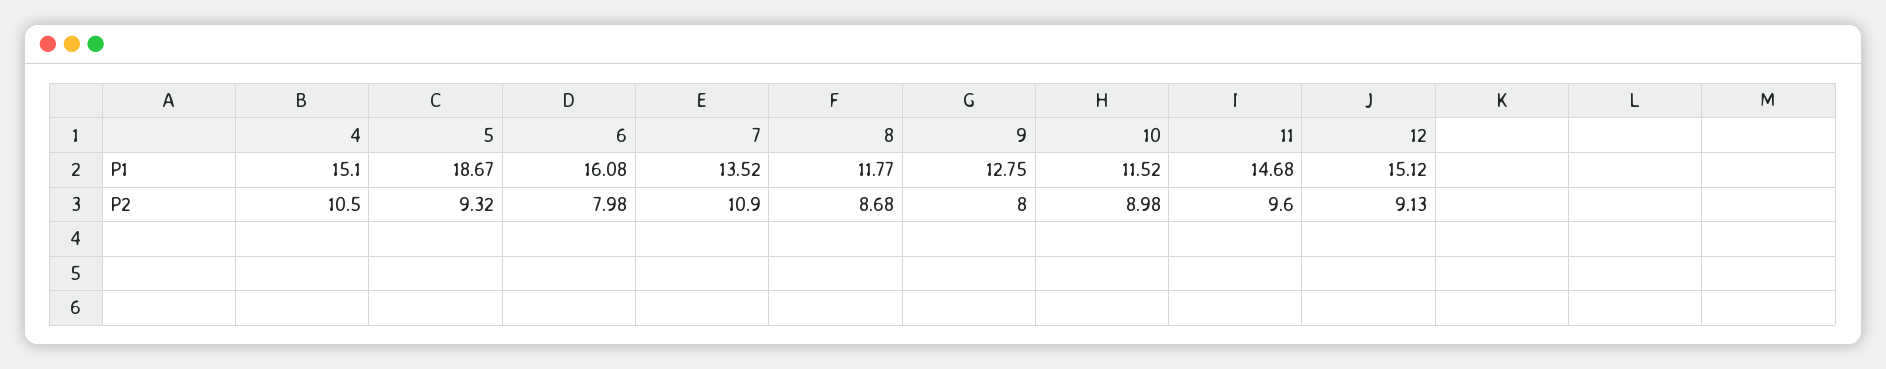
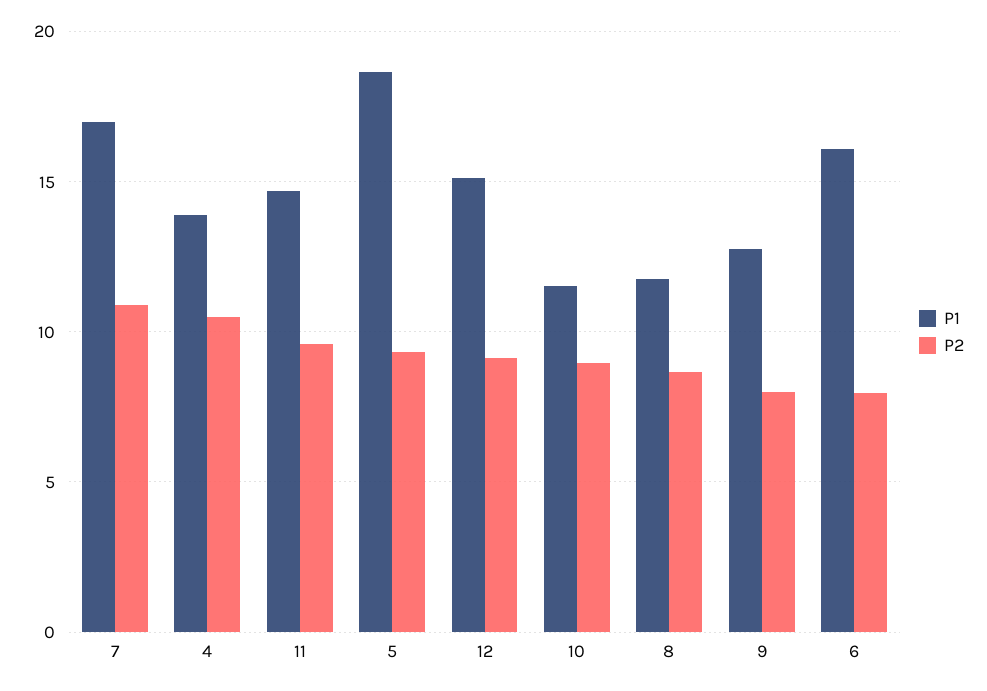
P1, 4: 15.1 -> 14
P1, 7: 13.52 -> 17

